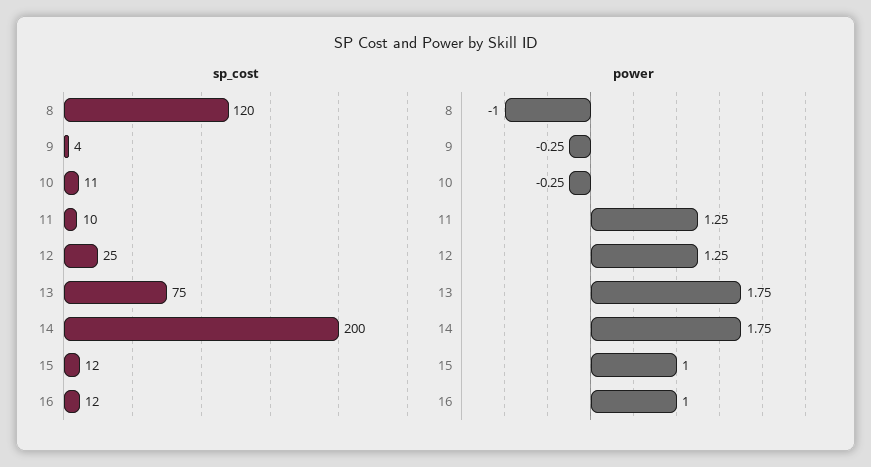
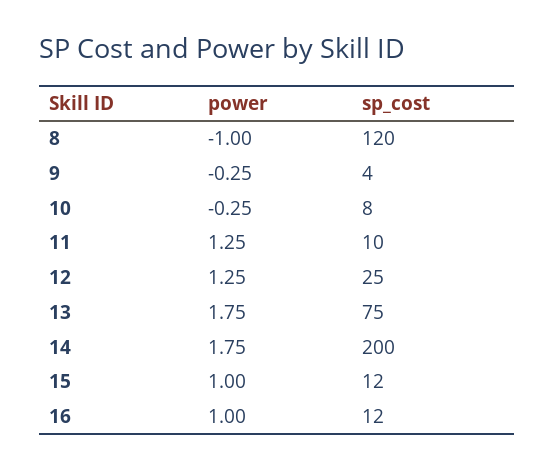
sp_cost, 10: 11 -> 8

